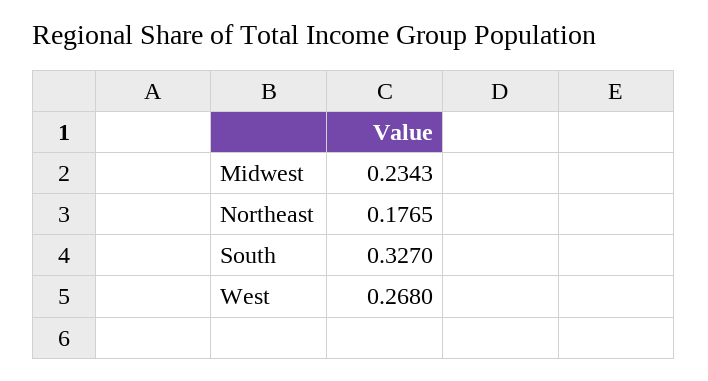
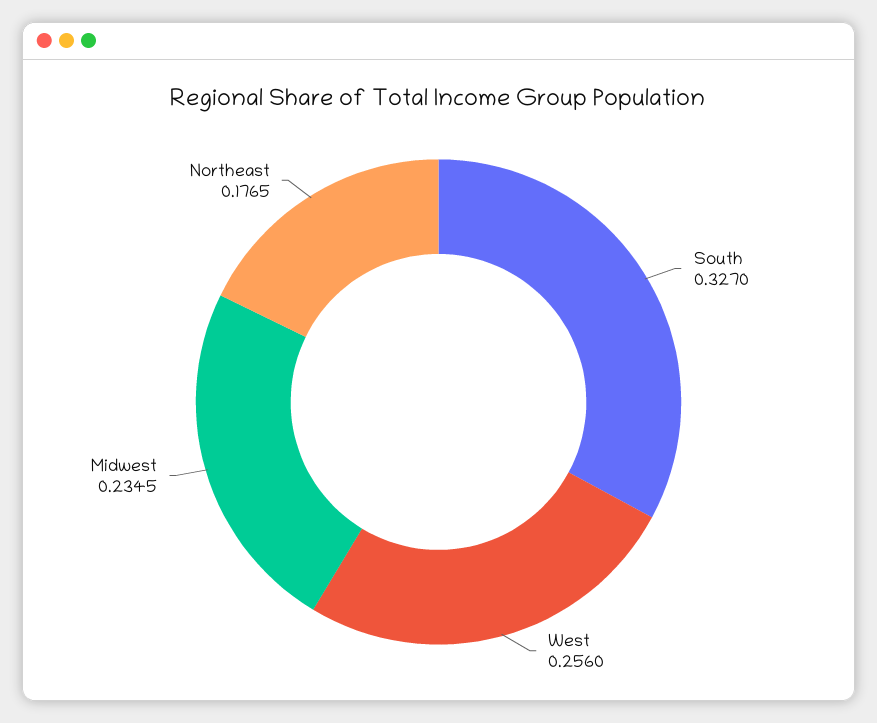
Midwest: 0.2343 -> 0.2345
West: 0.268 -> 0.256

